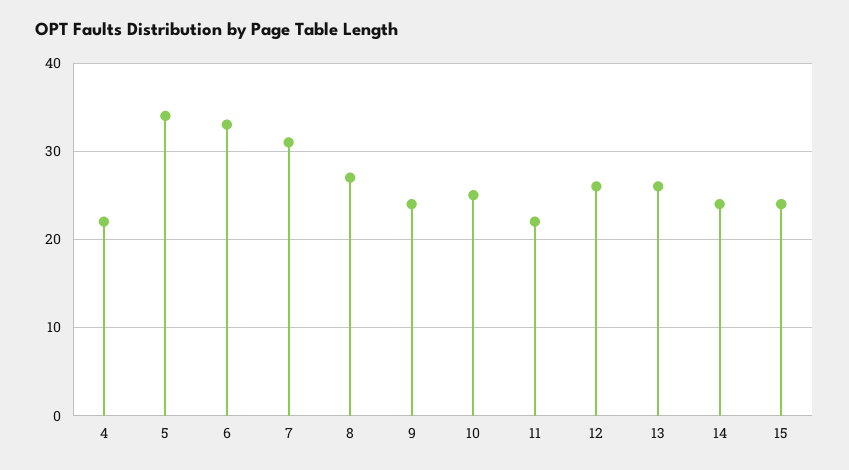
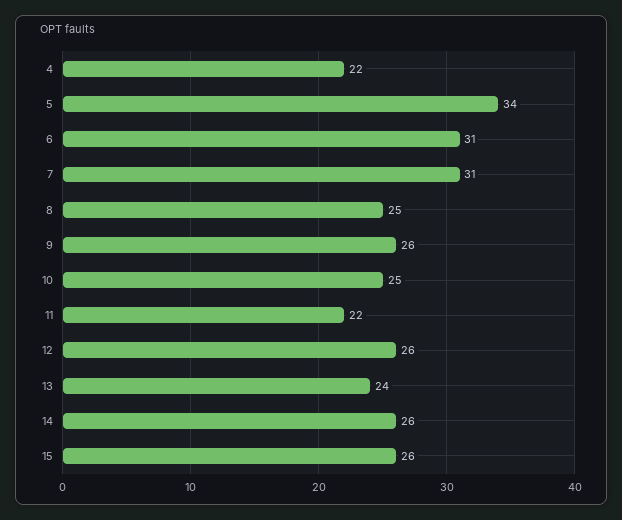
6: 33 -> 31
8: 27 -> 25
9: 24 -> 26
13: 26 -> 24
14: 24 -> 26
15: 24 -> 26

